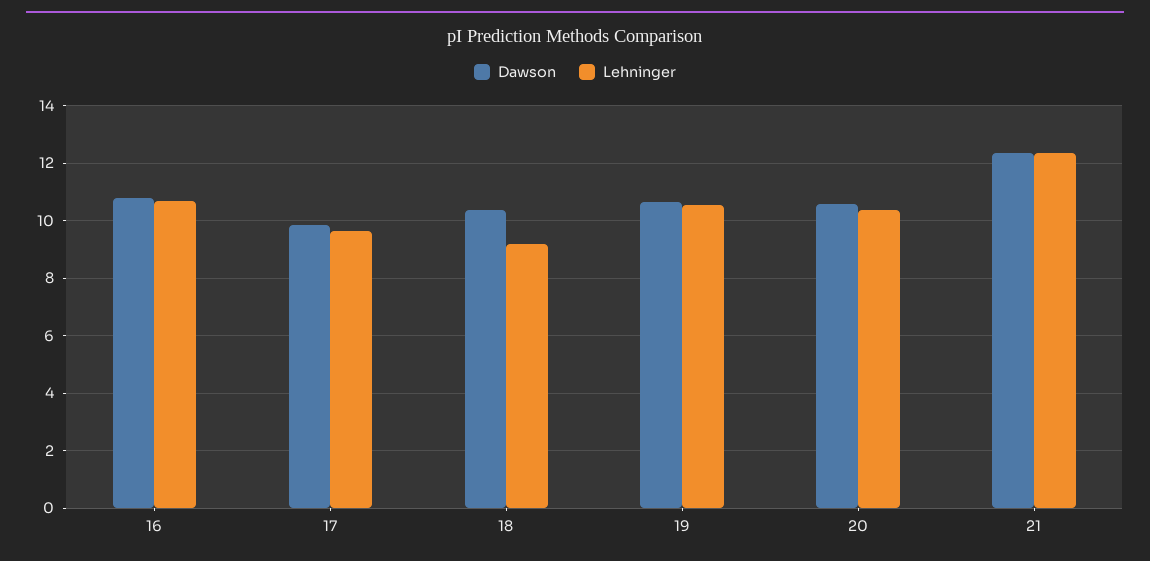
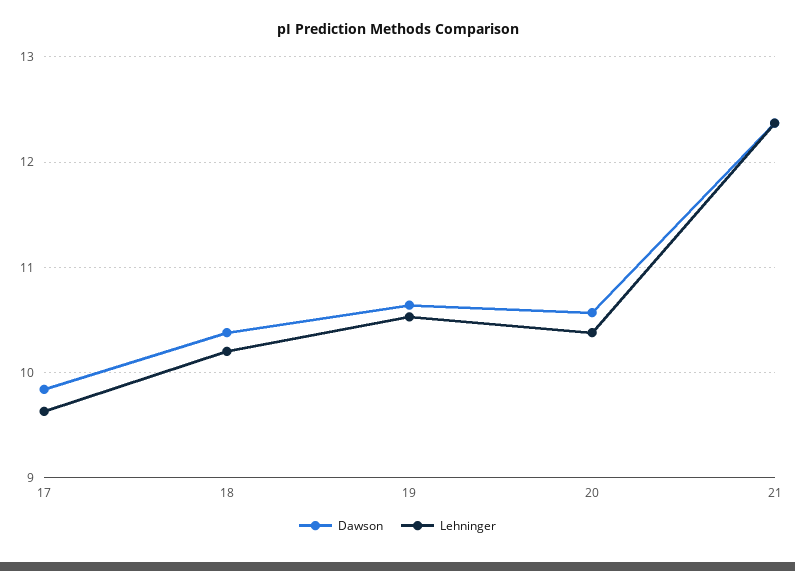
Dawson, 16: 10.75 -> none
Lehninger, 16: 10.75 -> none
Lehninger, 18: 9.25 -> 10.2

